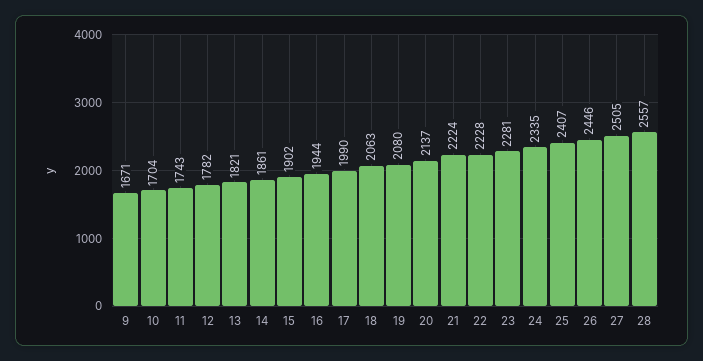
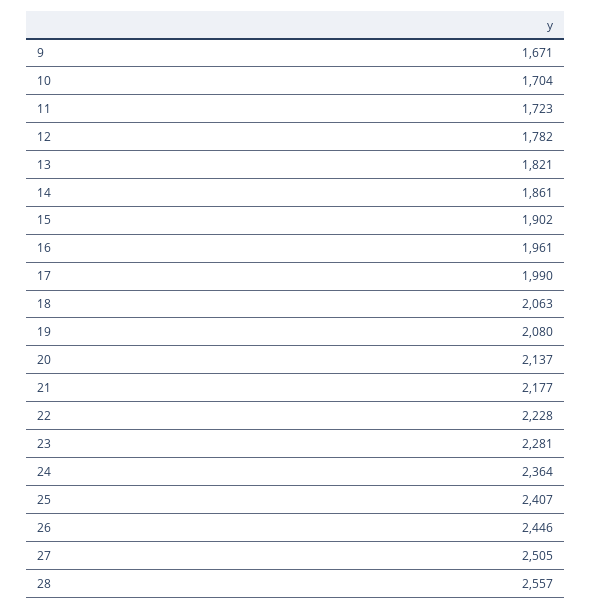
11: 1743 -> 1723
16: 1944 -> 1961
21: 2224 -> 2177
24: 2335 -> 2364

